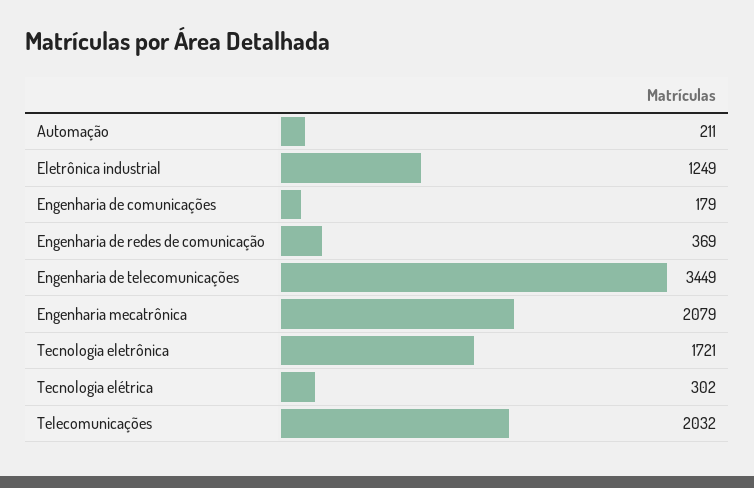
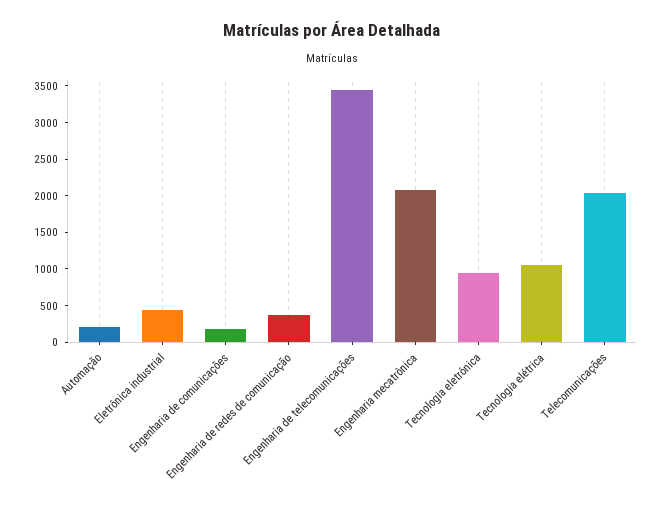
Eletrônica industrial: 1249 -> 500
Tecnologia eletrônica: 1721 -> 1000
Tecnologia elétrica: 302 -> 1000

